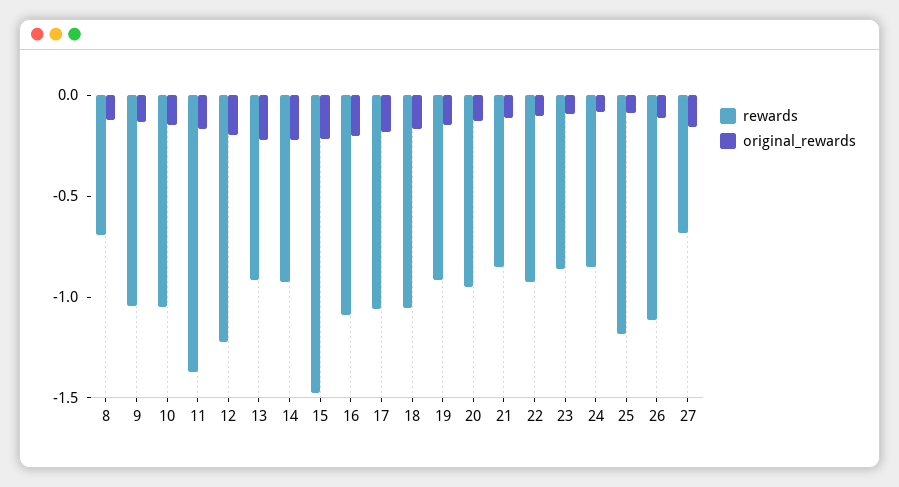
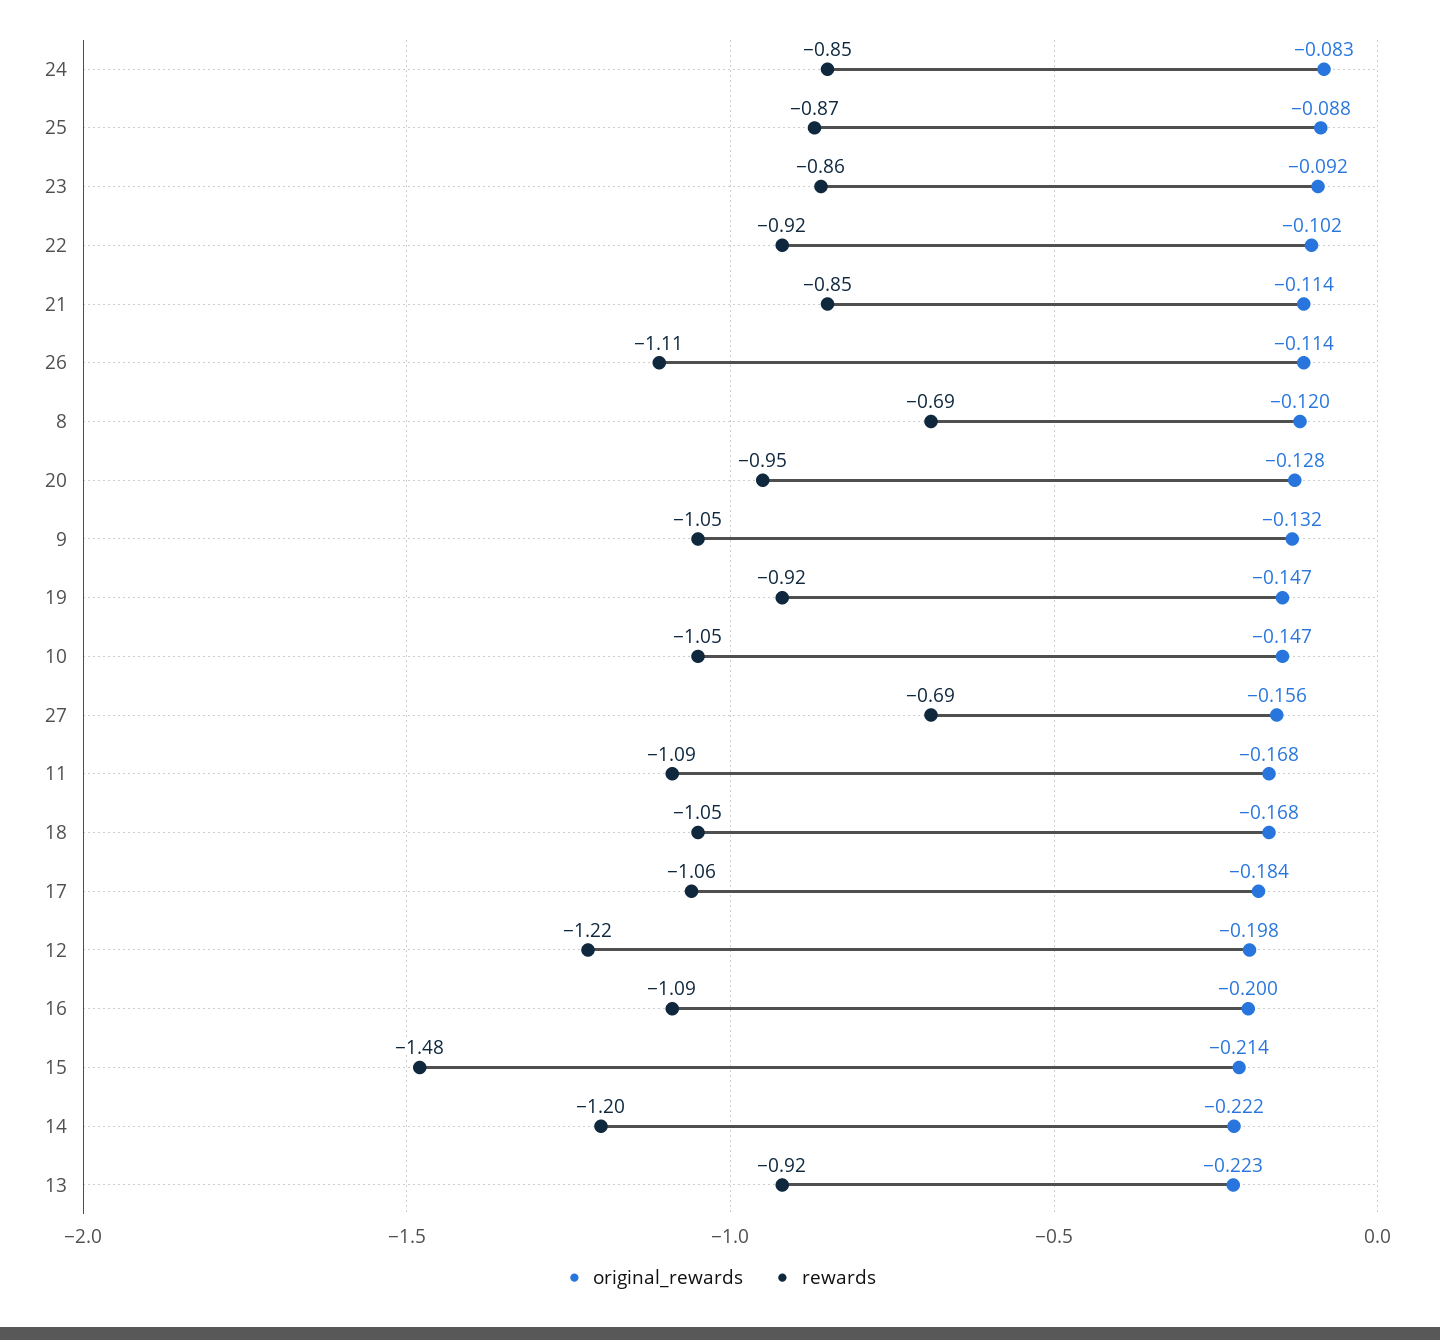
rewards, 11: -1.4 -> -1.09
rewards, 14: -0.9 -> -1.2
rewards, 25: -1.2 -> -0.87

